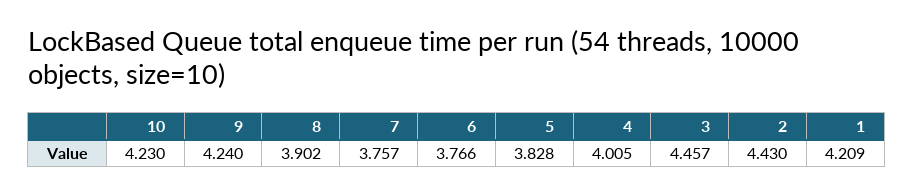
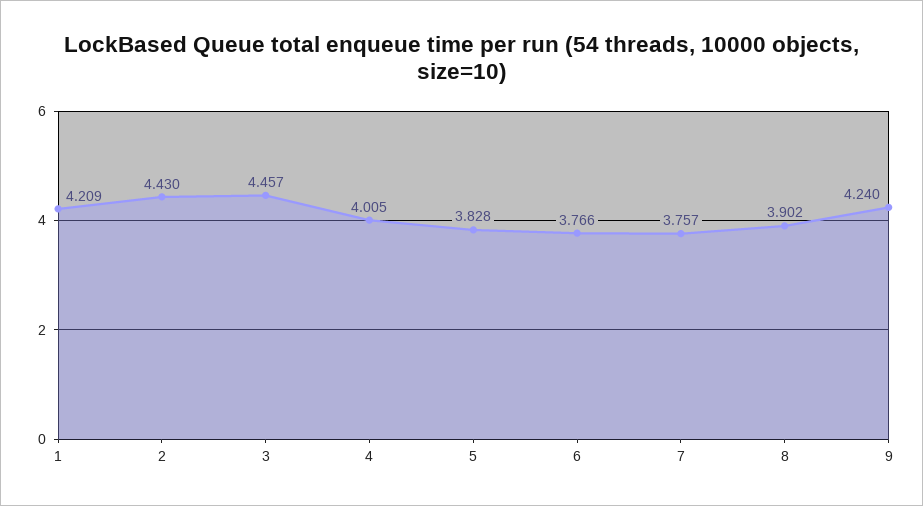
10: 4.23 -> none

